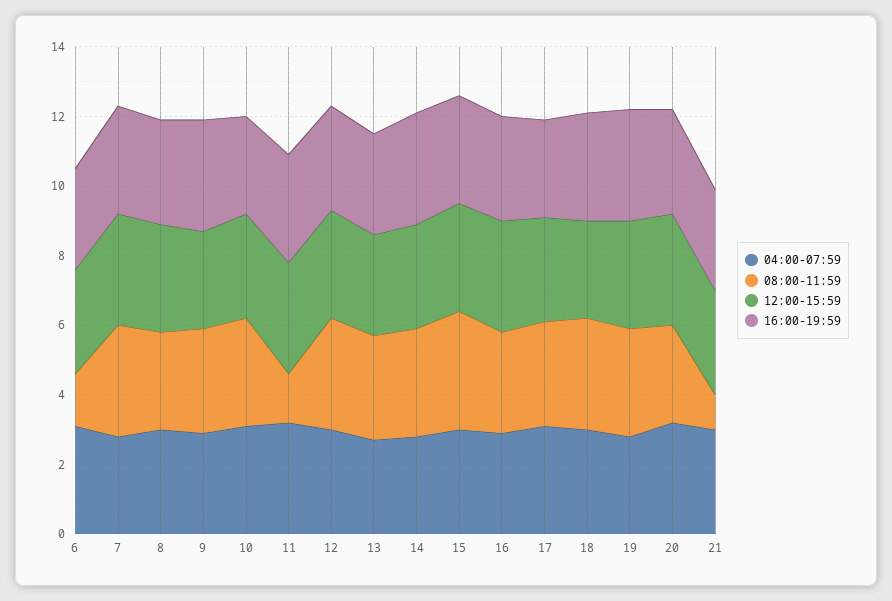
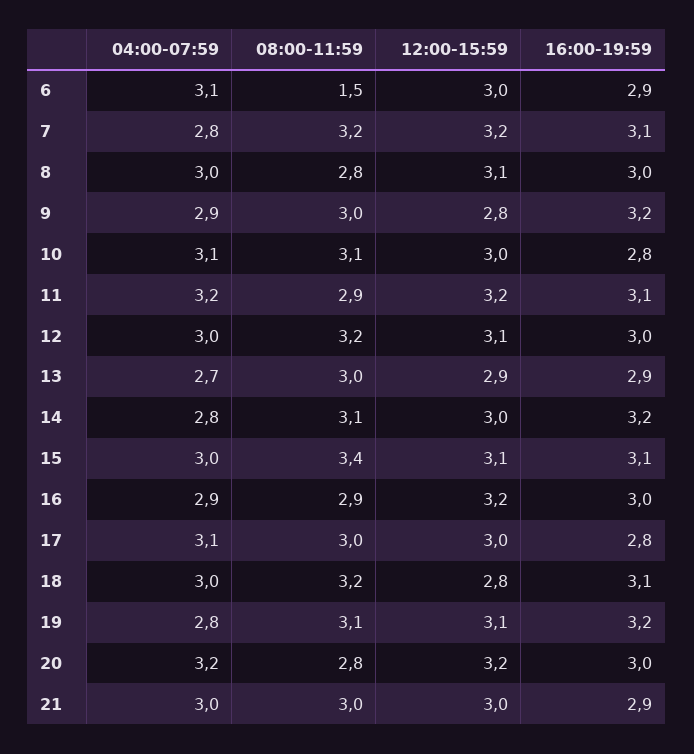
08:00-11:59, 11: 1.5 -> 2.9
08:00-11:59, 21: 1 -> 3

